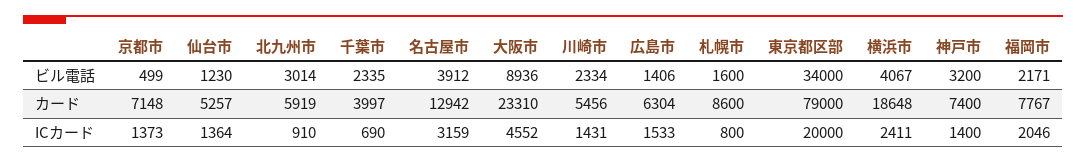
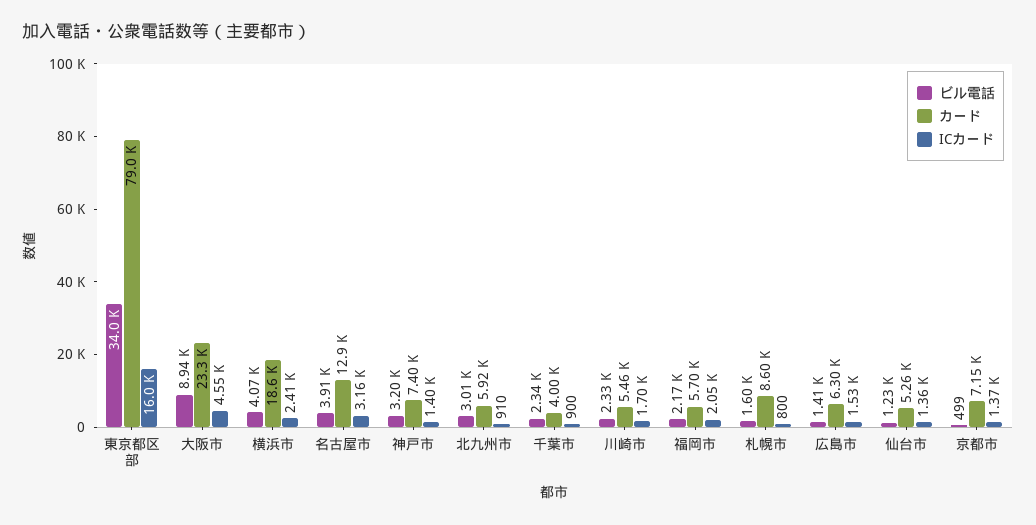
カード, 福岡市: 7767 -> 5700
ICカード, 千葉市: 690 -> 900
ICカード, 川崎市: 1431 -> 1700
ICカード, 東京都区部: 20000 -> 16000

